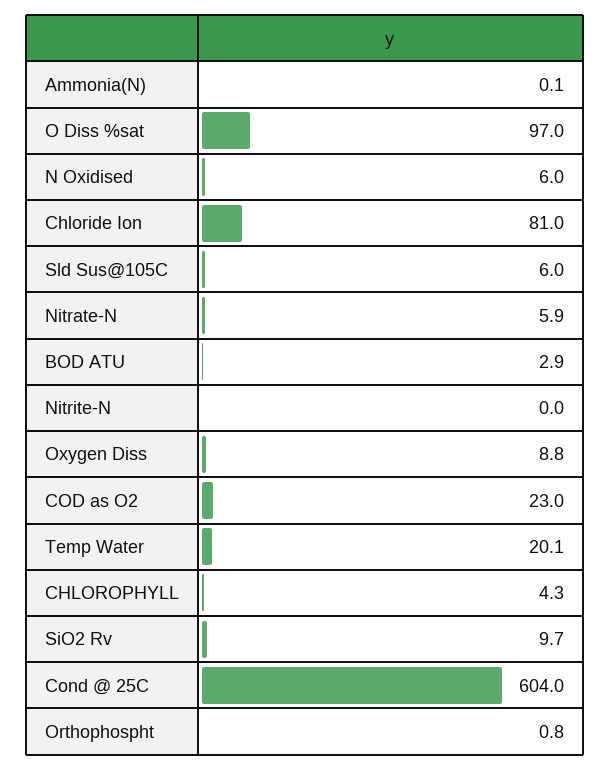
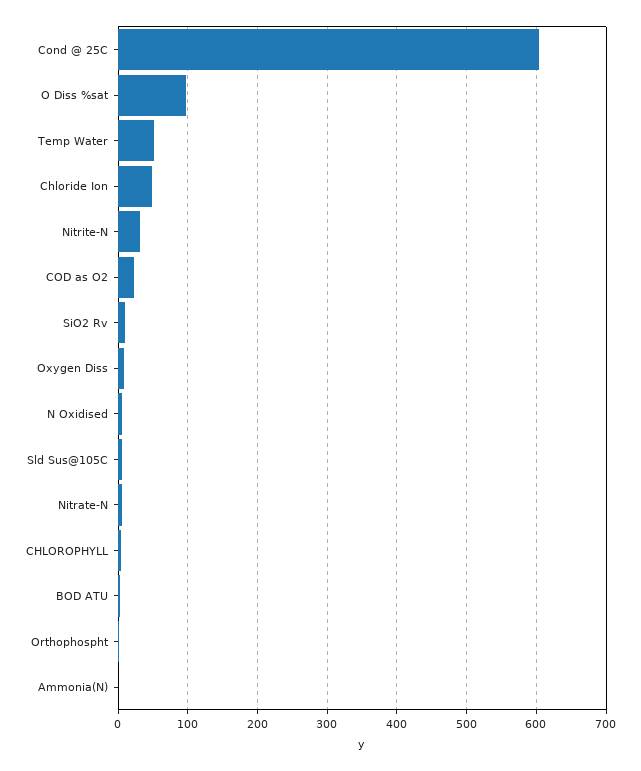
Chloride Ion: 81 -> 50
Nitrite-N: 0 -> 30
Temp Water: 20.1 -> 50

